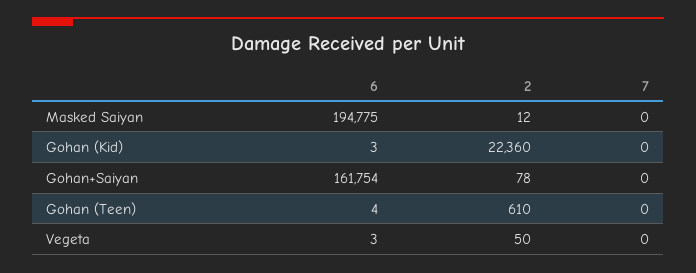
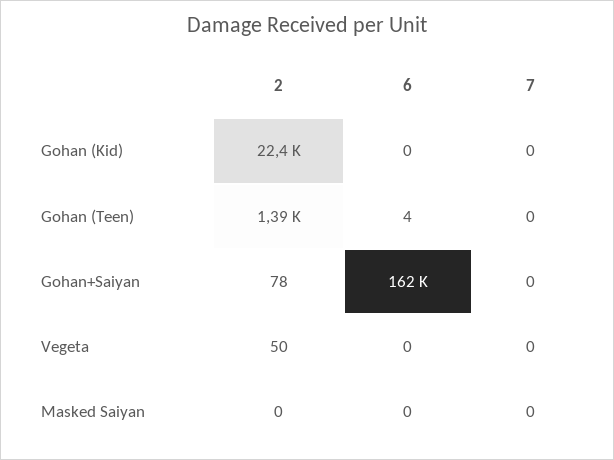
6, Masked Saiyan: 194775 -> 0
2, Masked Saiyan: 12 -> 0
6, Gohan (Kid): 3 -> 0
2, Gohan (Teen): 610 -> 1390
6, Vegeta: 3 -> 0

